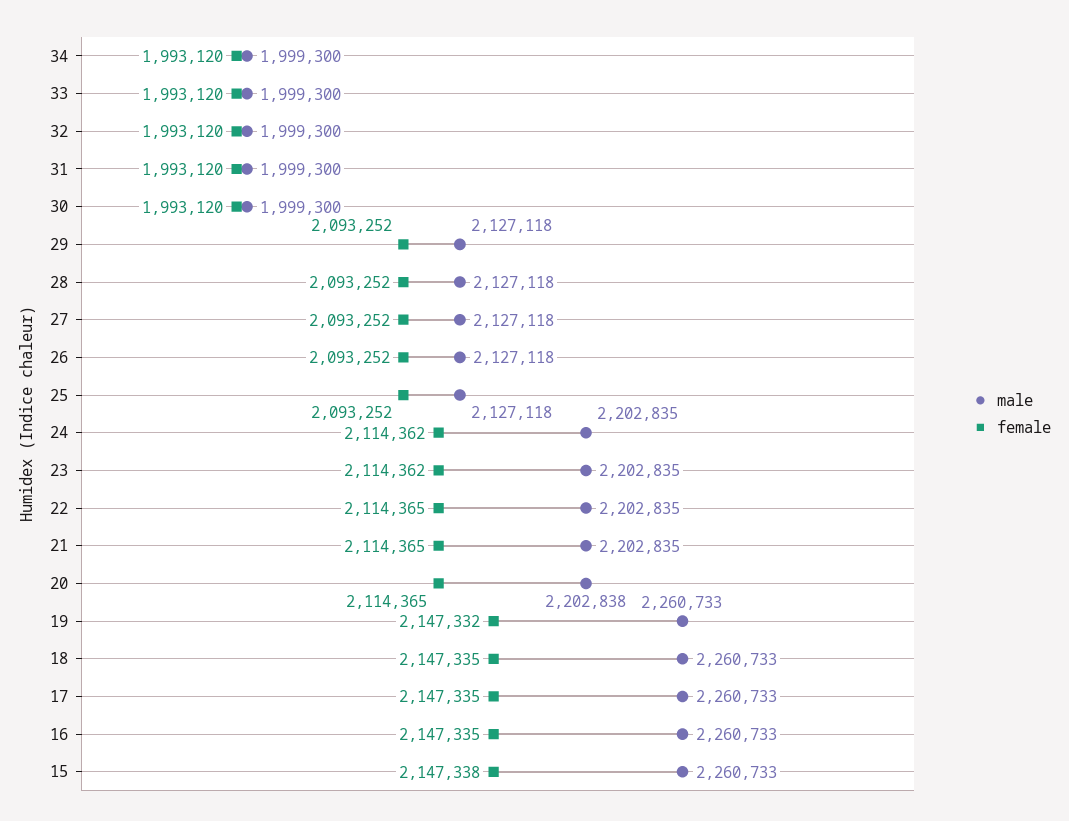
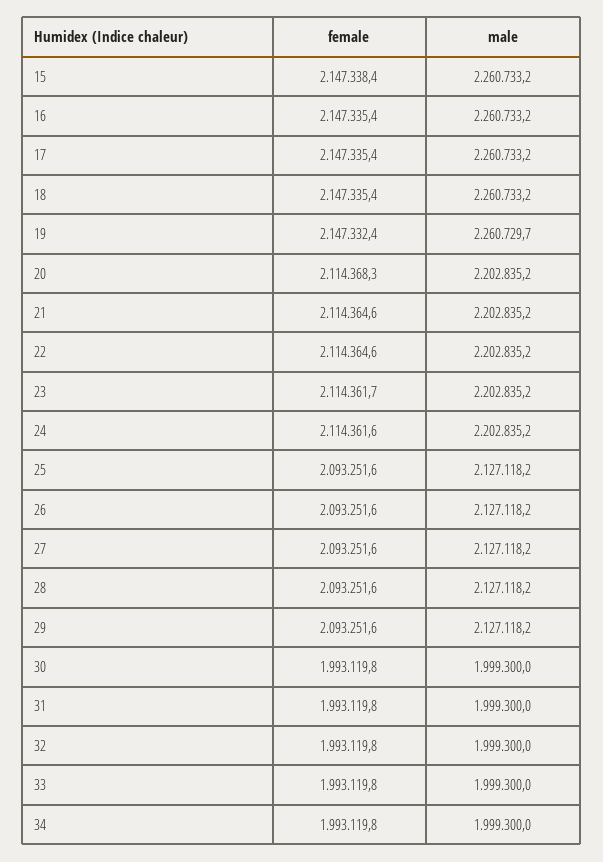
male, 20: 2202838 -> 2202835.2
female, 20: 2114365 -> 2114368.3
male, 19: 2260733 -> 2260729.7

